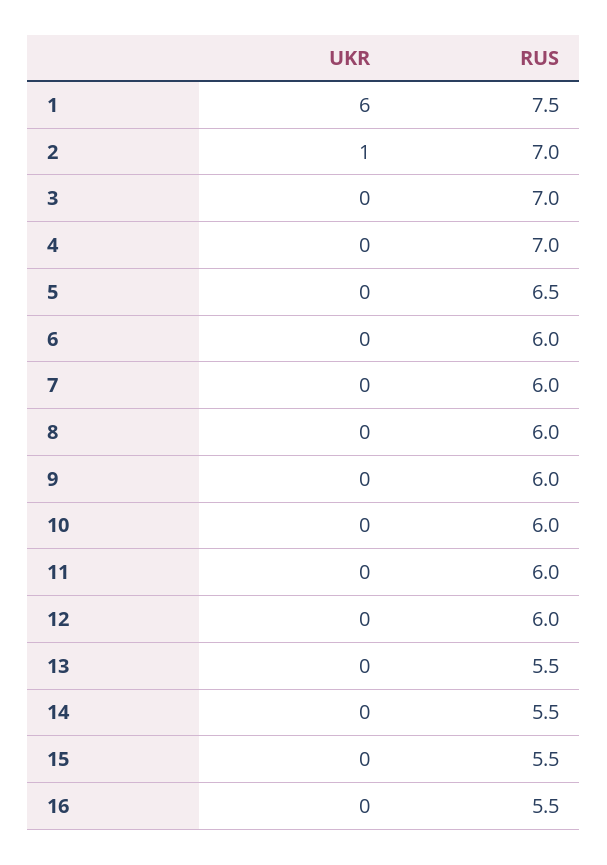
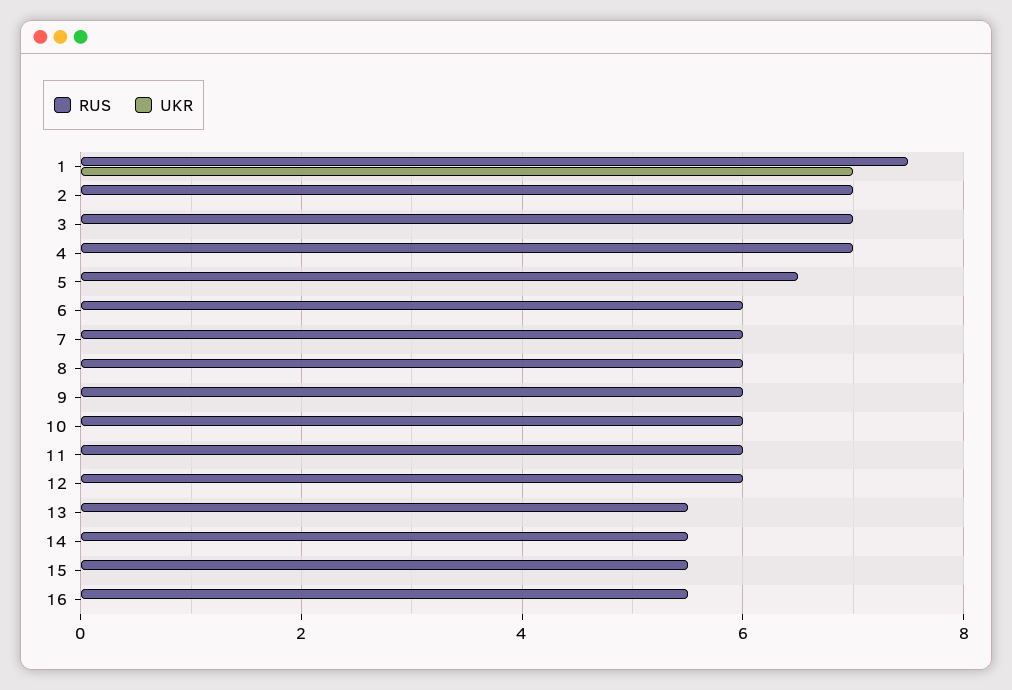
UKR, 1: 6 -> 7
UKR, 2: 1 -> 0

